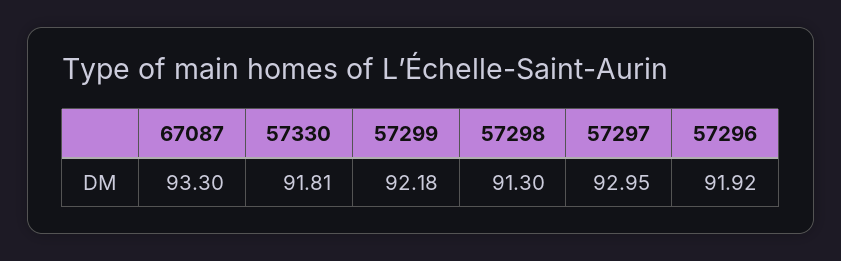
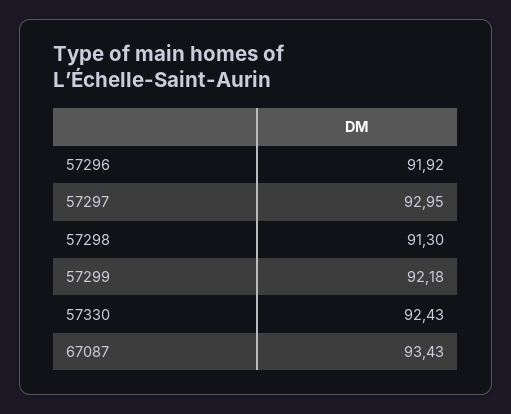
67087: 93.3 -> 93.43
57330: 91.81 -> 92.43

